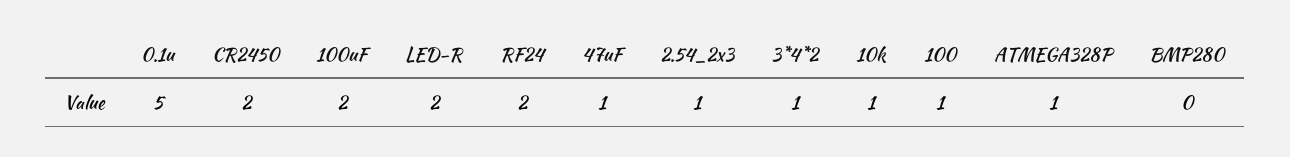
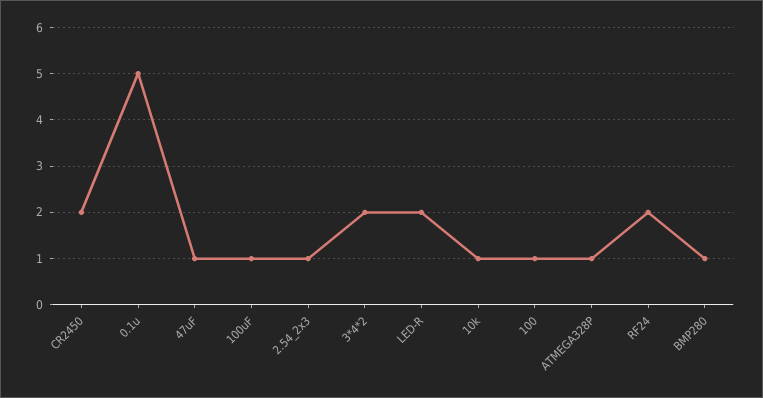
100uF: 2 -> 1
3*4*2: 1 -> 2
BMP280: 0 -> 1

